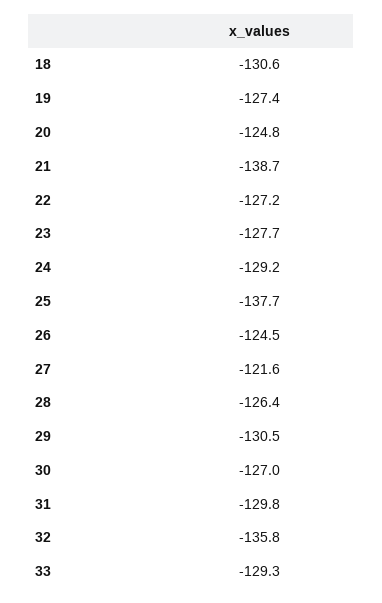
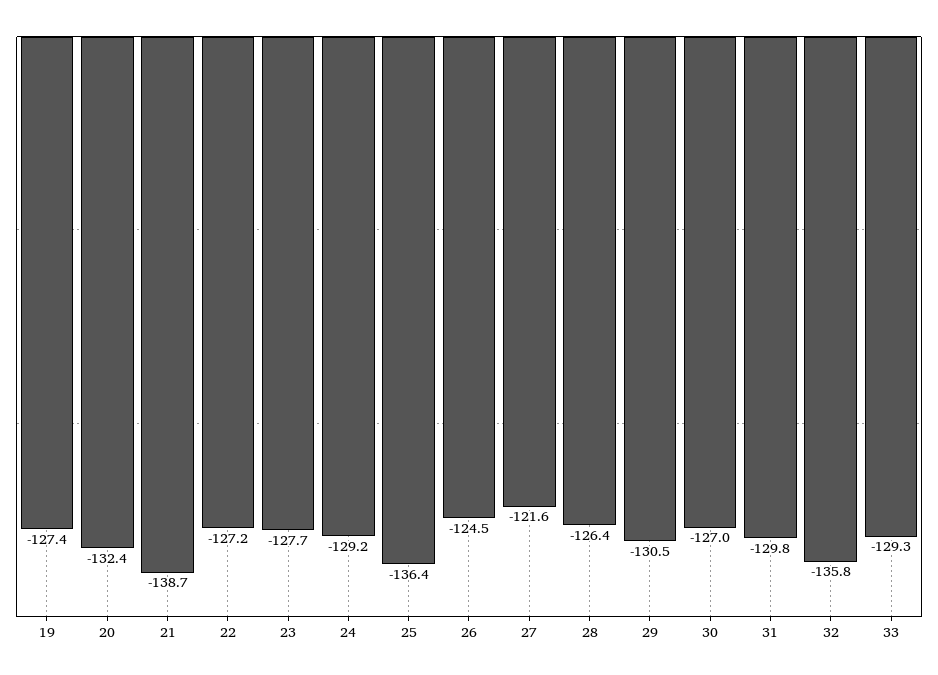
18: -130.6 -> none
20: -124.8 -> -132.4
25: -137.7 -> -136.4

